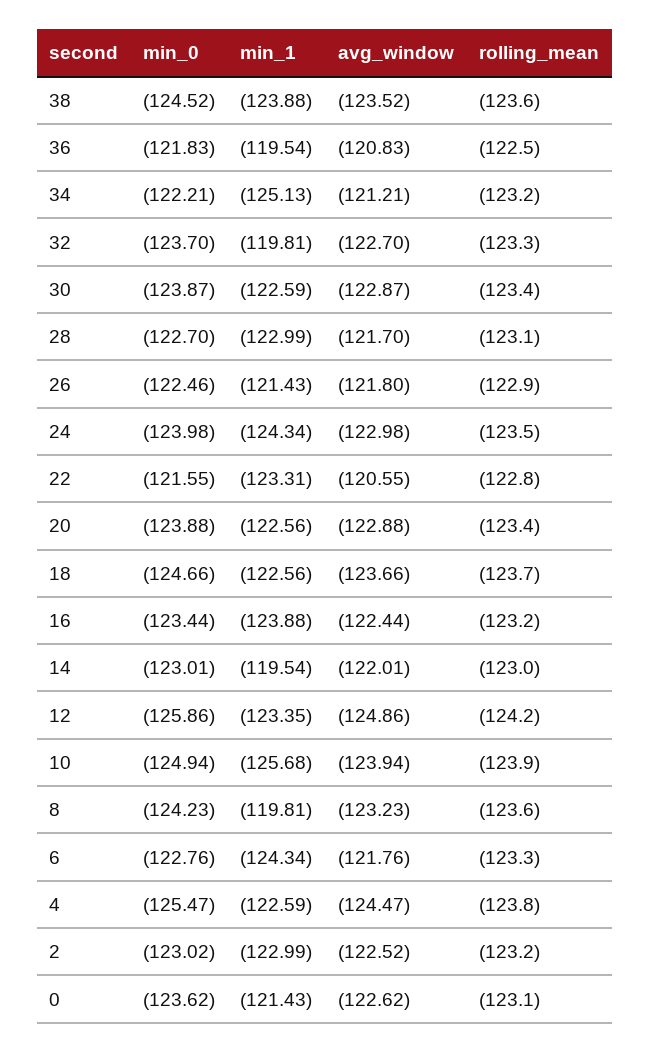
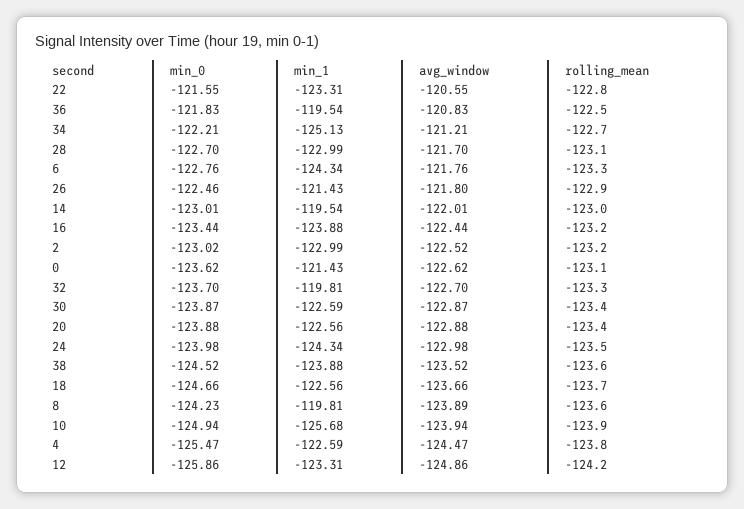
rolling_mean, 34: -123.2 -> -122.7
min_1, 12: -123.35 -> -123.31
avg_window, 8: -123.23 -> -123.89

